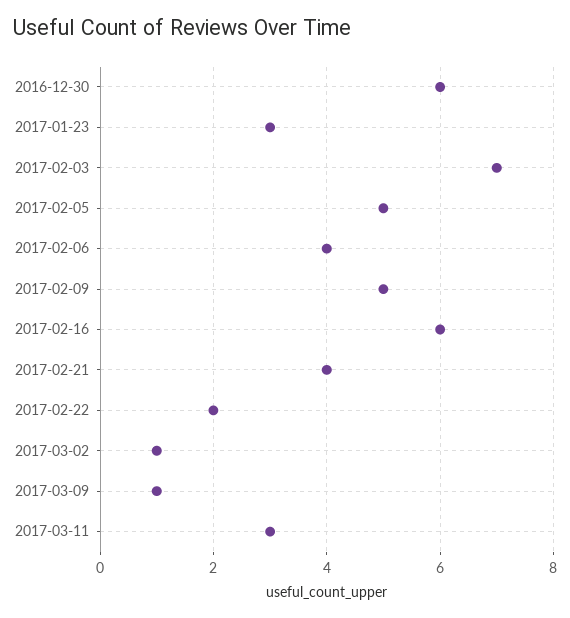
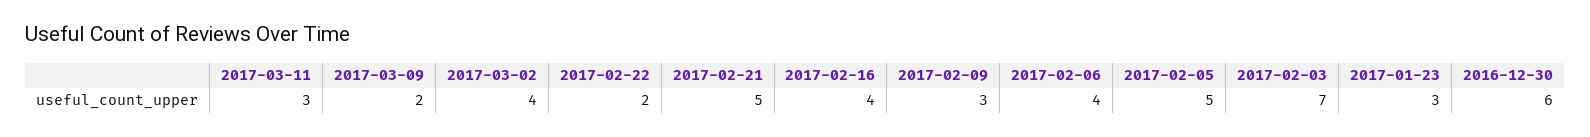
2017-02-09: 5 -> 3
2017-02-16: 6 -> 4
2017-02-21: 4 -> 5
2017-03-02: 1 -> 4
2017-03-09: 1 -> 2

